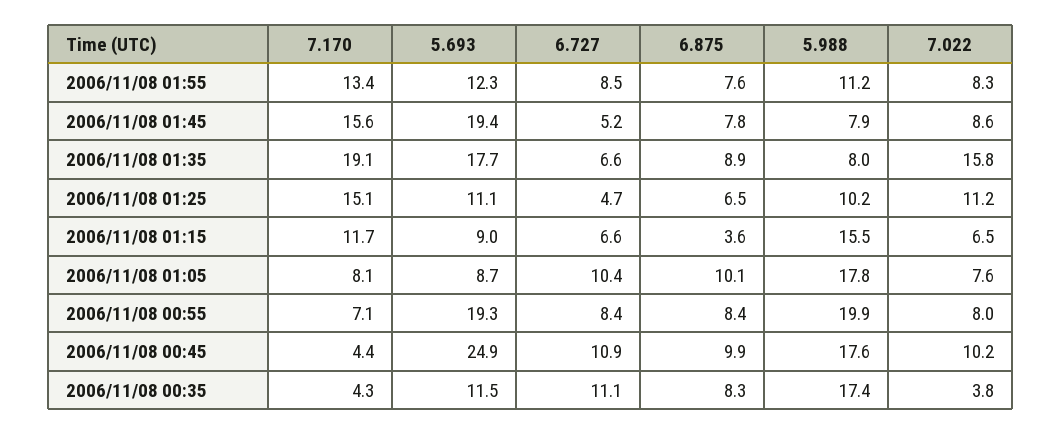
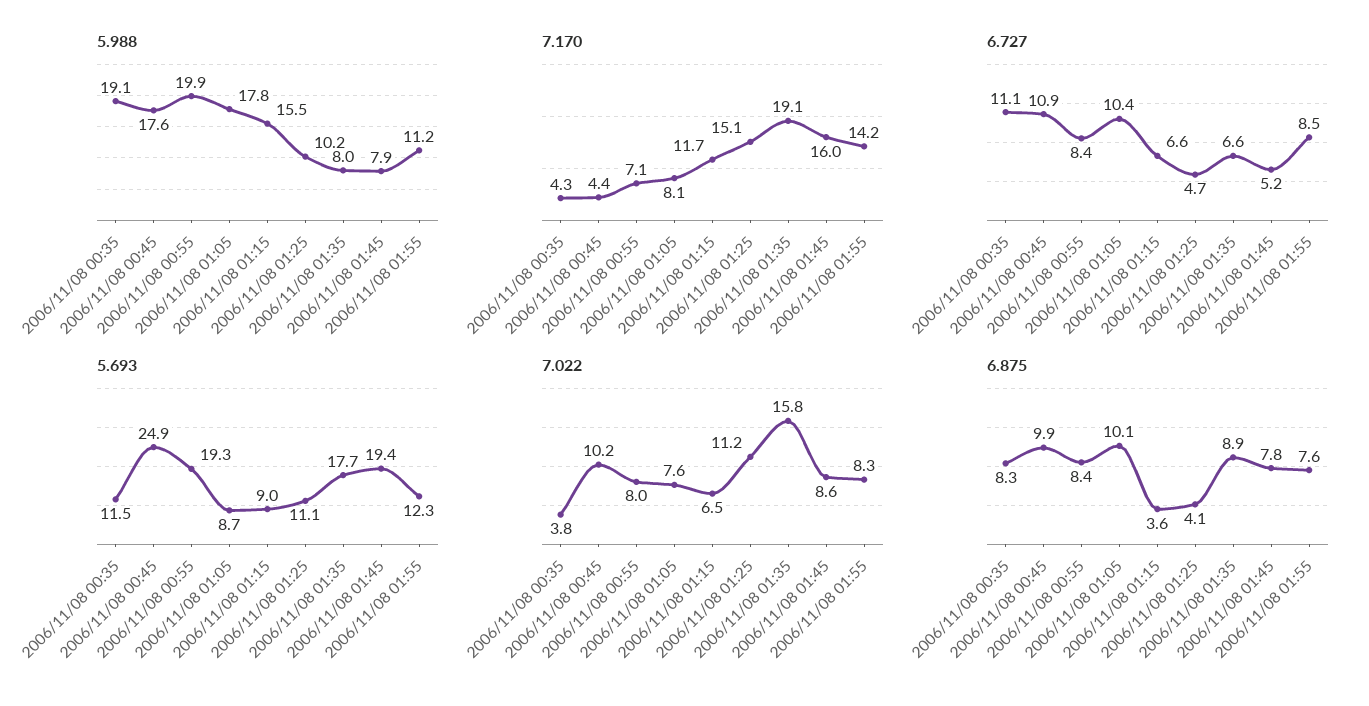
7.170, 2006/11/08 01:55: 13.4 -> 14.2
7.170, 2006/11/08 01:45: 15.6 -> 16
6.875, 2006/11/08 01:25: 6.5 -> 4.1
5.988, 2006/11/08 00:35: 17.4 -> 19.1

